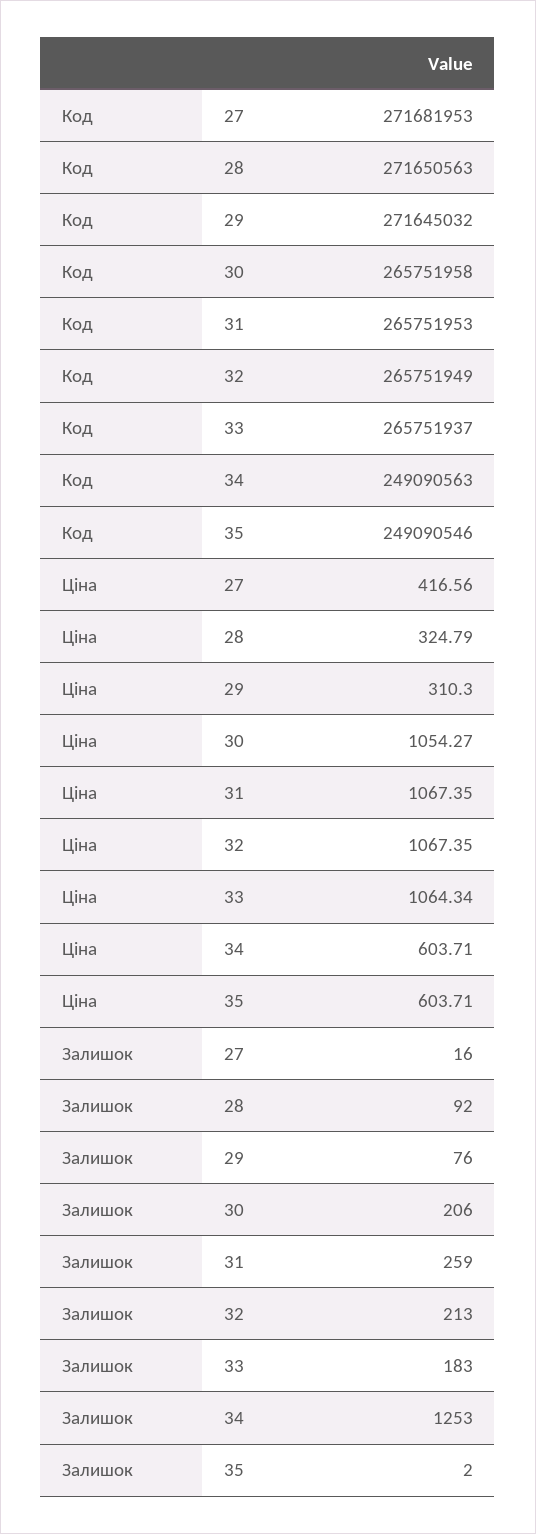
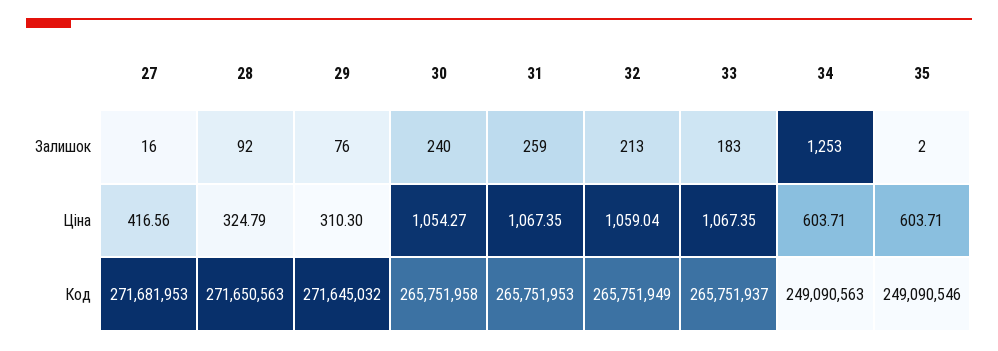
Ціна, 32: 1067.35 -> 1059.04
Ціна, 33: 1064.34 -> 1067.35
Залишок, 30: 206 -> 240

